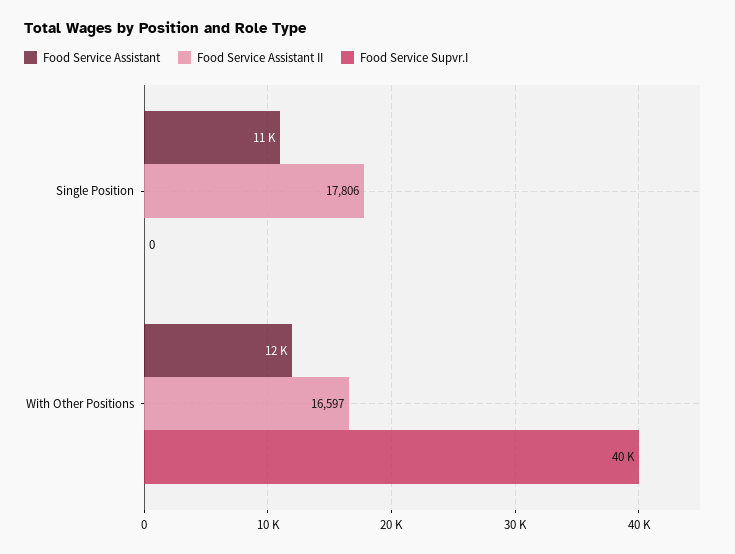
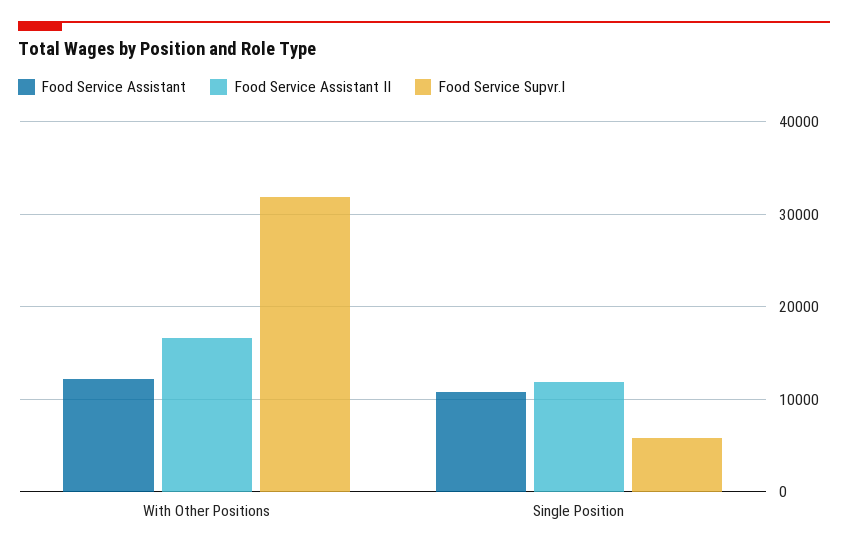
Food Service Assistant II, Single Position: 17806 -> 12000
Food Service Supvr.I, Single Position: 0 -> 6000
Food Service Supvr.I, With Other Positions: 40000 -> 32000

